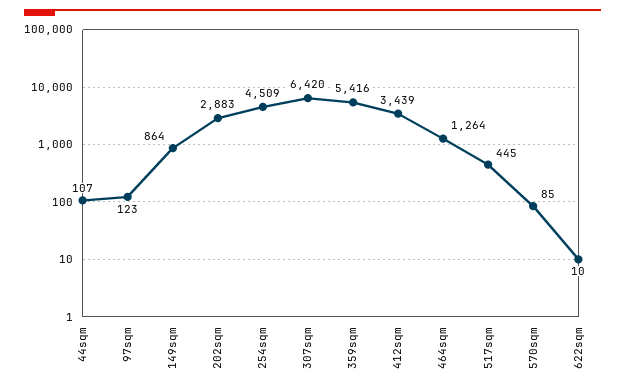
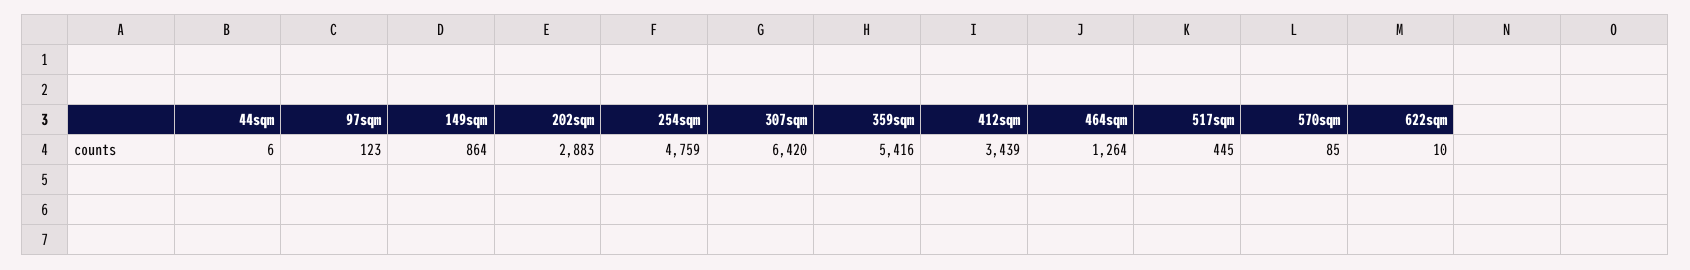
44sqm: 107 -> 6
254sqm: 4509 -> 4759

